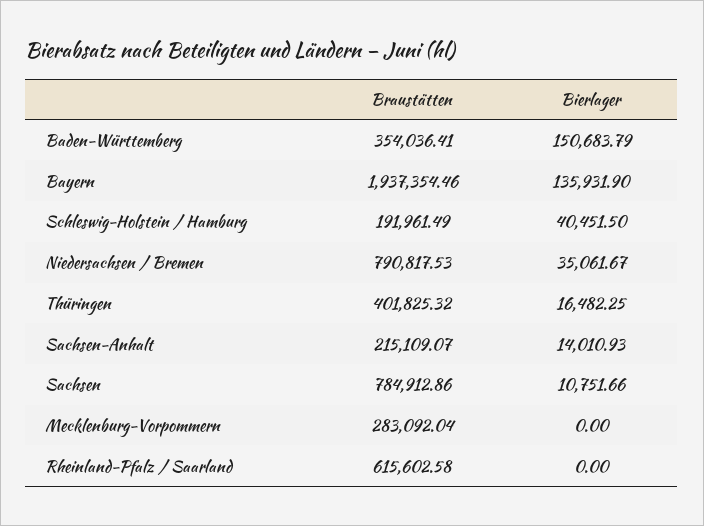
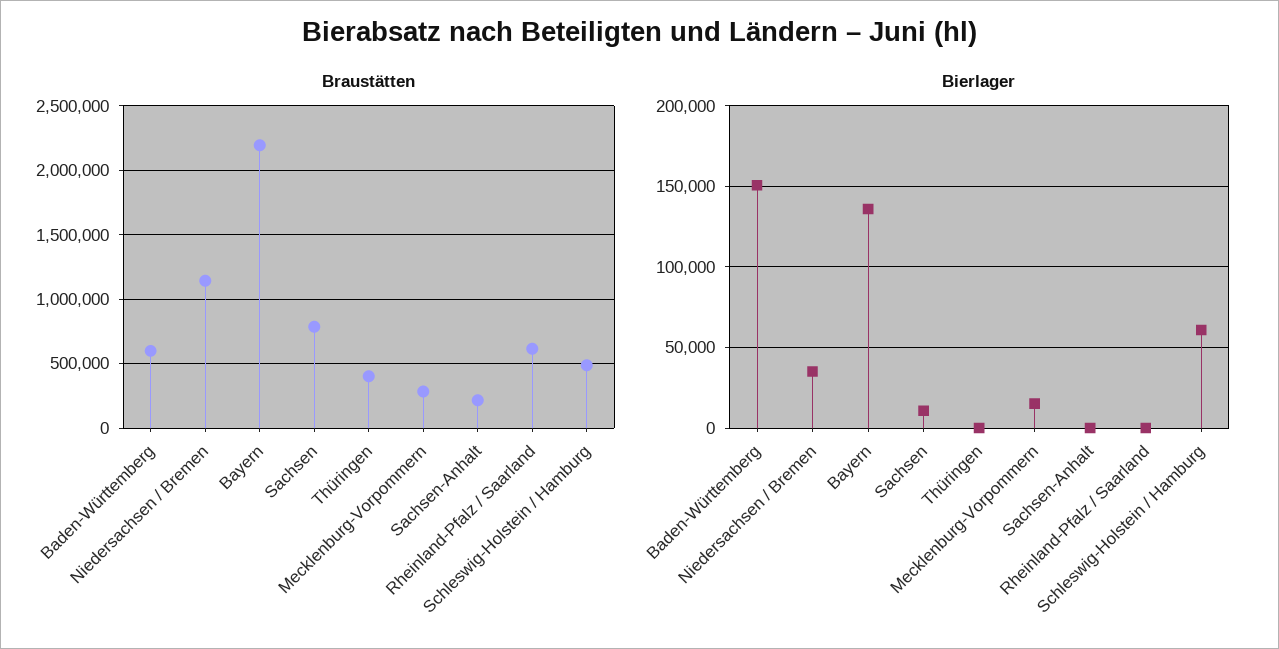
Braustätten, Baden-Württemberg: 354036.41 -> 600000
Braustätten, Bayern: 1937354.46 -> 2200000
Braustätten, Schleswig-Holstein / Hamburg: 191961.49 -> 500000
Bierlager, Schleswig-Holstein / Hamburg: 40451.5 -> 60000
Braustätten, Niedersachsen / Bremen: 790817.53 -> 1150000
Bierlager, Thüringen: 16482.25 -> 0
Bierlager, Sachsen-Anhalt: 14010.93 -> 0
Bierlager, Mecklenburg-Vorpommern: 0 -> 15000

